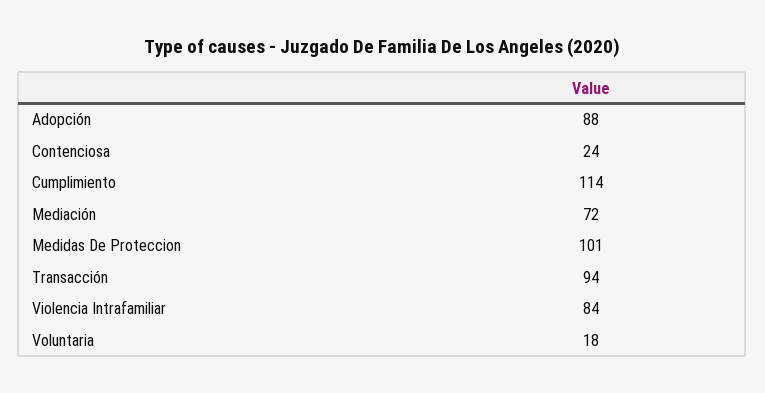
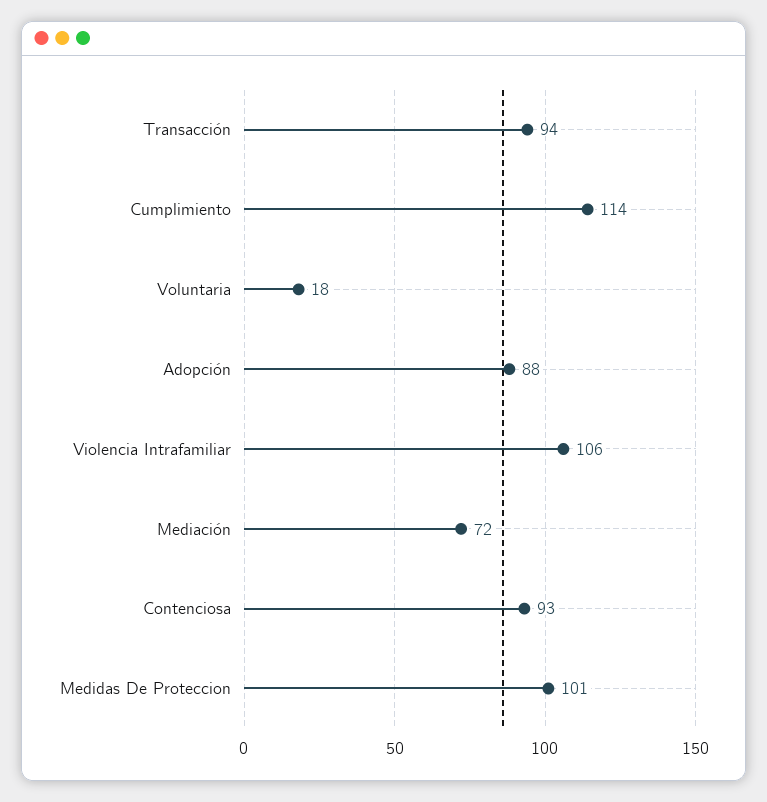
Contenciosa: 24 -> 93
Violencia Intrafamiliar: 84 -> 106

